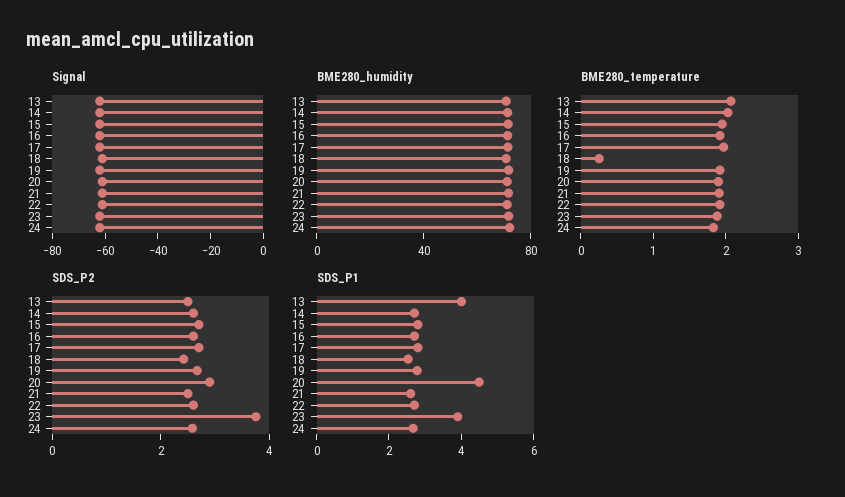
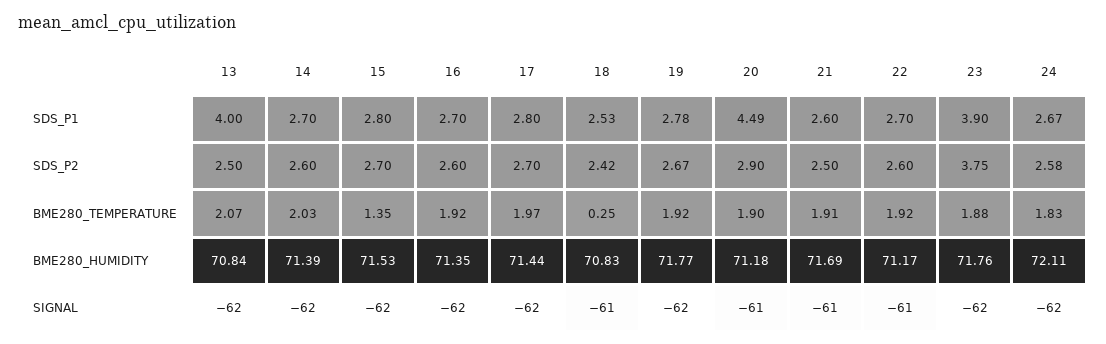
BME280_temperature, 15: 2 -> 1.35

